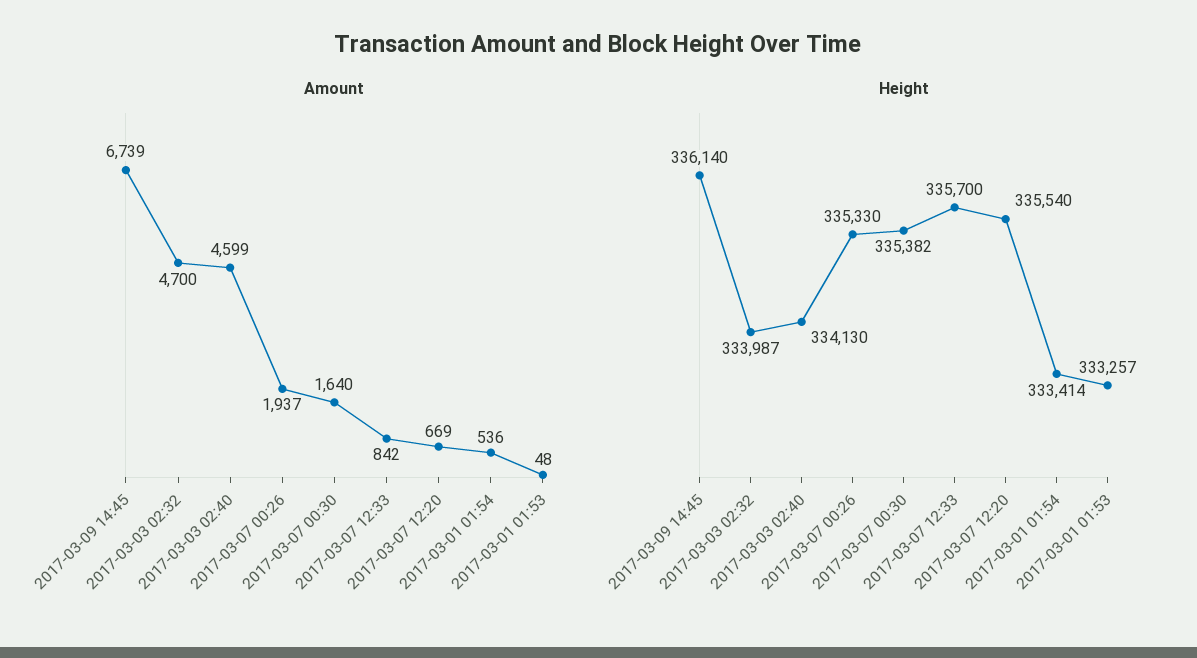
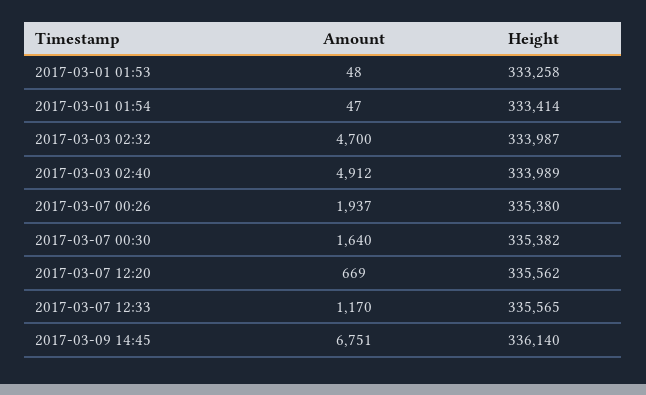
Amount, 2017-03-09 14:45: 6739 -> 6751
Amount, 2017-03-03 02:40: 4599 -> 4912
Amount, 2017-03-07 12:33: 842 -> 1170
Amount, 2017-03-01 01:54: 536 -> 47
Height, 2017-03-03 02:40: 334130 -> 333989
Height, 2017-03-07 00:26: 335330 -> 335380
Height, 2017-03-07 12:33: 335700 -> 335565
Height, 2017-03-07 12:20: 335540 -> 335562
Height, 2017-03-01 01:53: 333257 -> 333258

